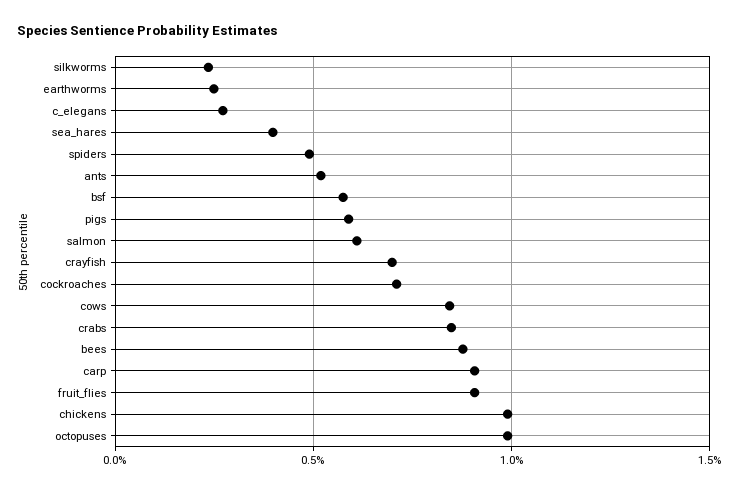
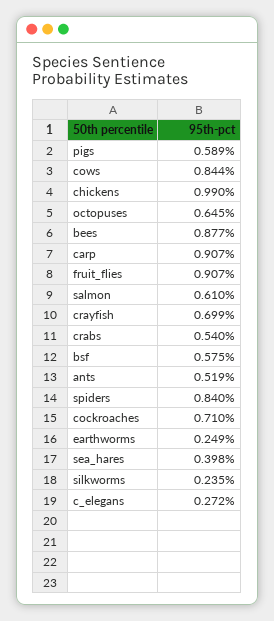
spiders: 0.5 -> 0.84
crabs: 0.85 -> 0.54
octopuses: 1 -> 0.645

